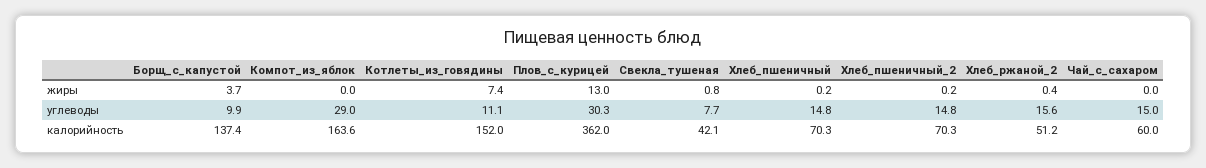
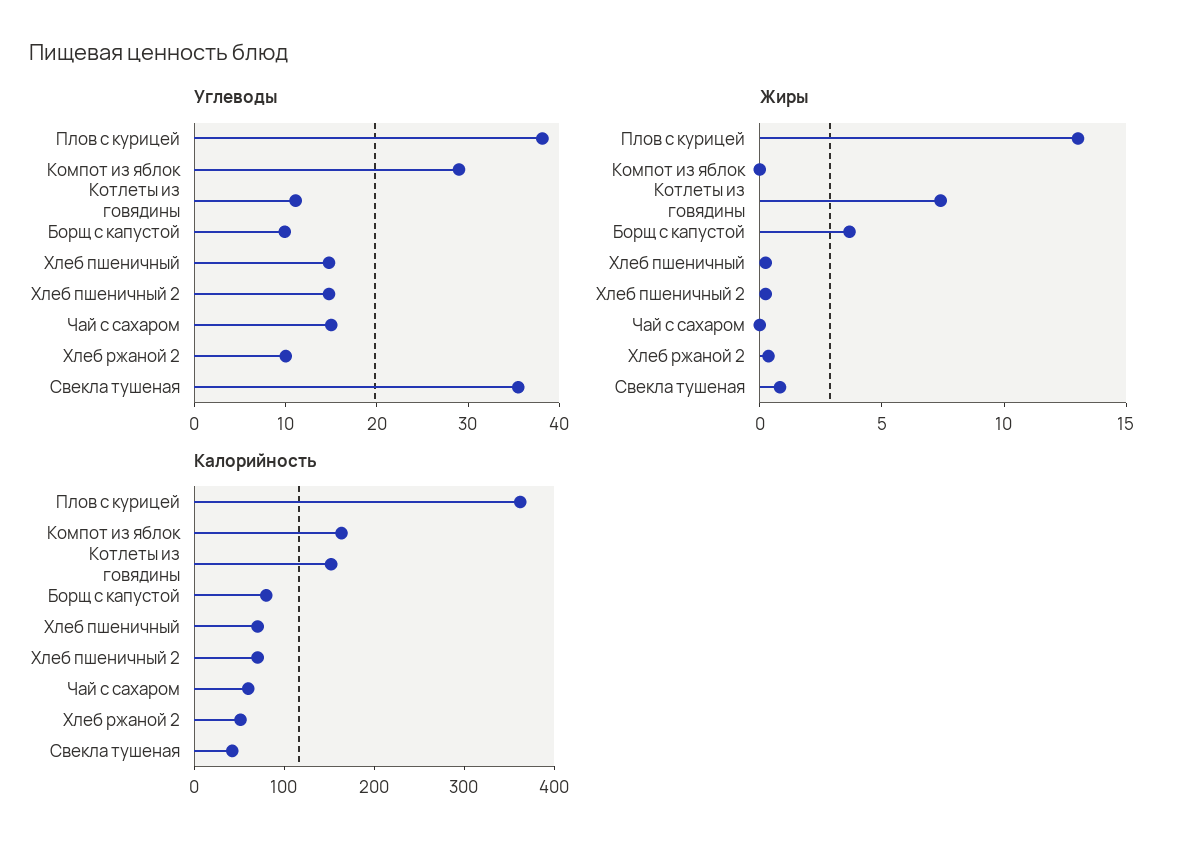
углеводы, Плов_с_курицей: 30.3 -> 38
углеводы, Свекла_тушеная: 7.7 -> 36
углеводы, Хлеб_ржаной_2: 15.6 -> 10
калорийность, Борщ_с_капустой: 137.4 -> 80

